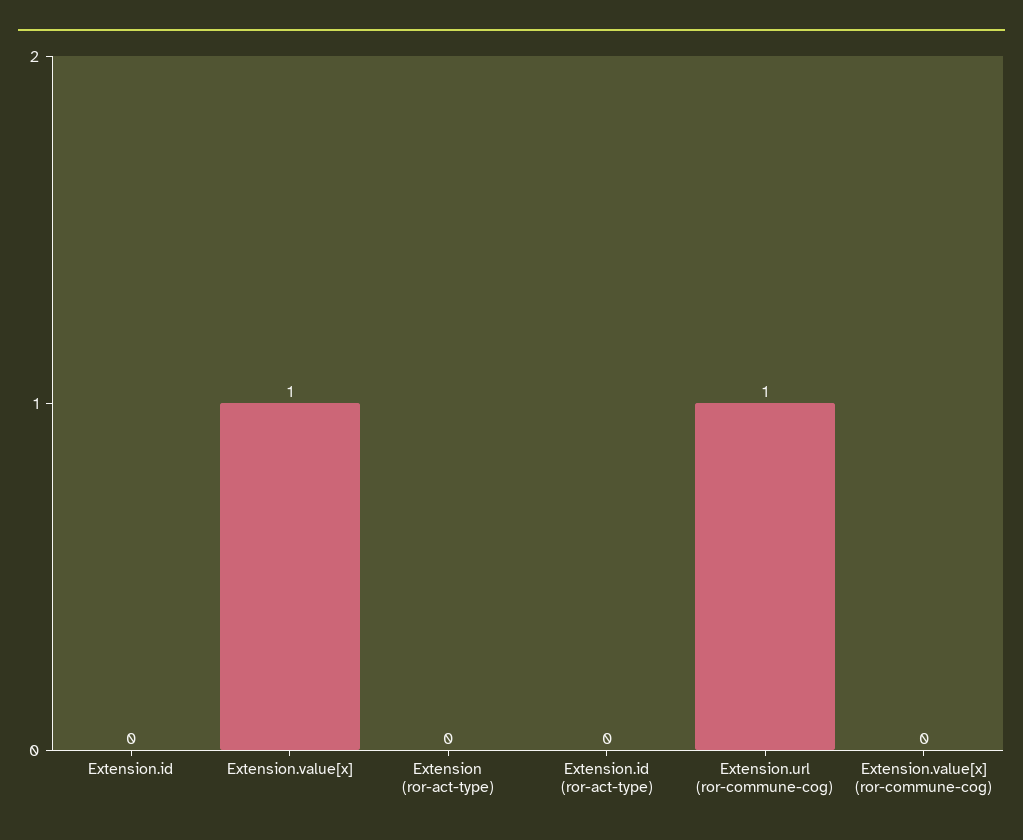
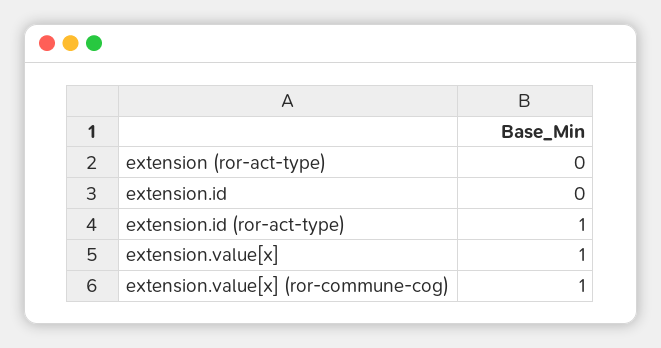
Extension.id (ror-act-type): 0 -> 1
Extension.url (ror-commune-cog): 1 -> none
Extension.value[x] (ror-commune-cog): 0 -> 1

